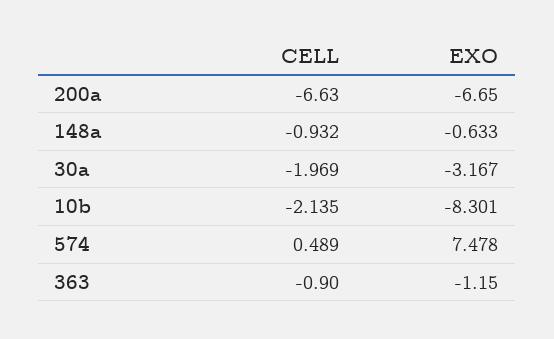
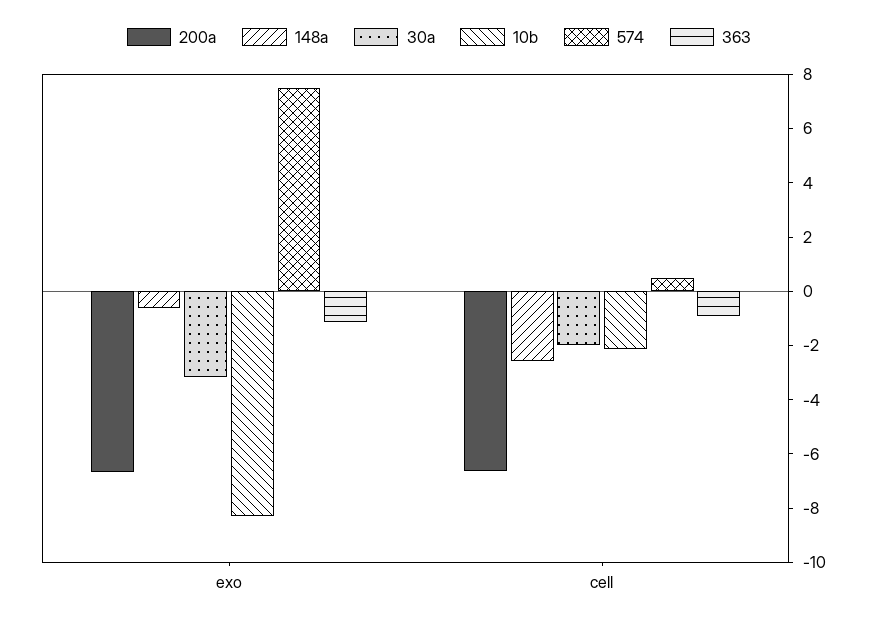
148a, CELL: -0.932 -> -2.5

